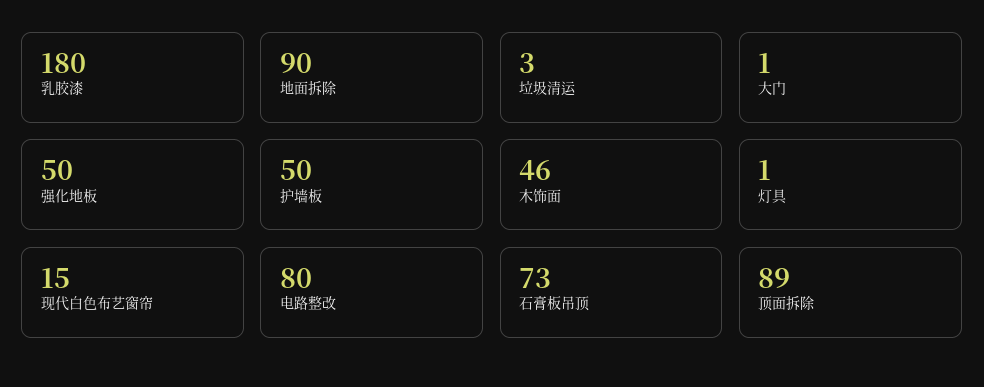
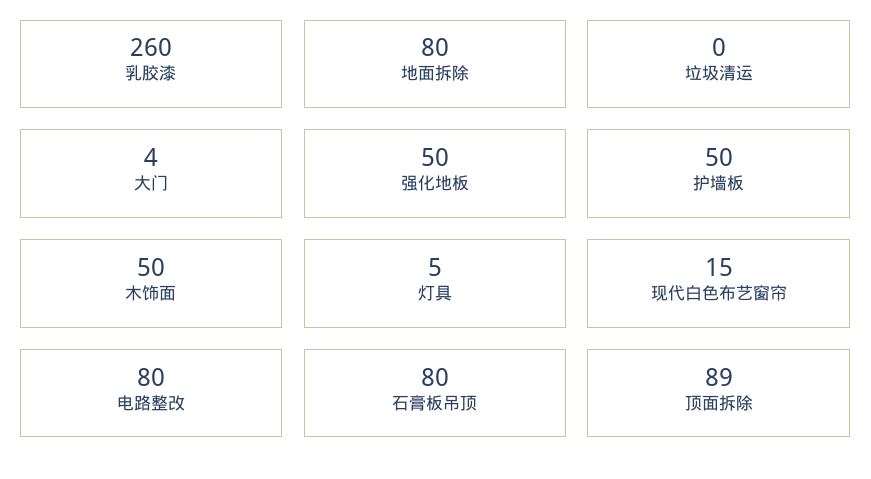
乳胶漆: 180 -> 260
地面拆除: 90 -> 80
垃圾清运: 3 -> 0
大门: 1 -> 4
木饰面: 46 -> 50
灯具: 1 -> 5
石膏板吊顶: 73 -> 80

